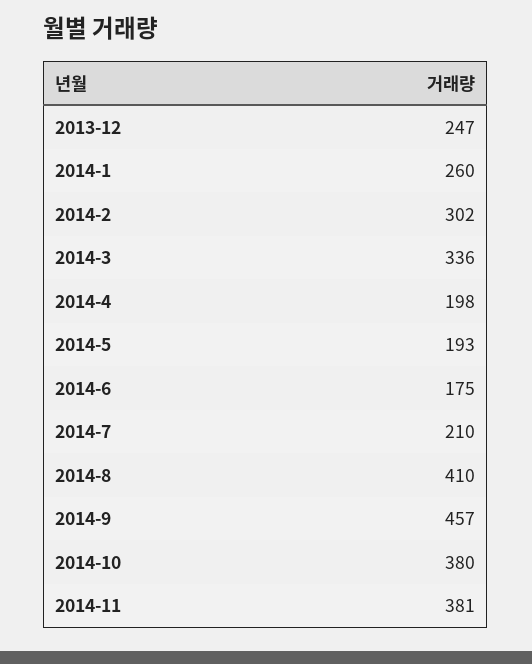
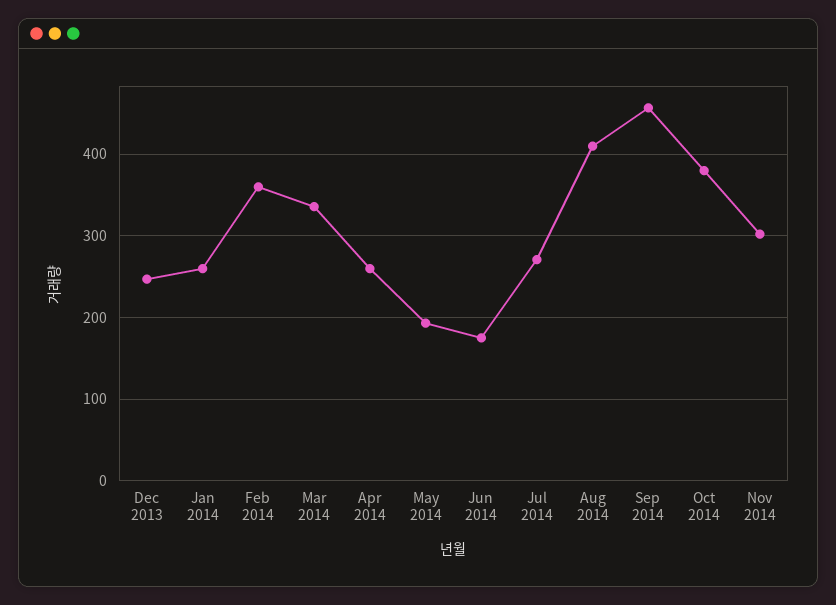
2014-2: 302 -> 360
2014-4: 198 -> 260
2014-7: 210 -> 270
2014-11: 381 -> 300

